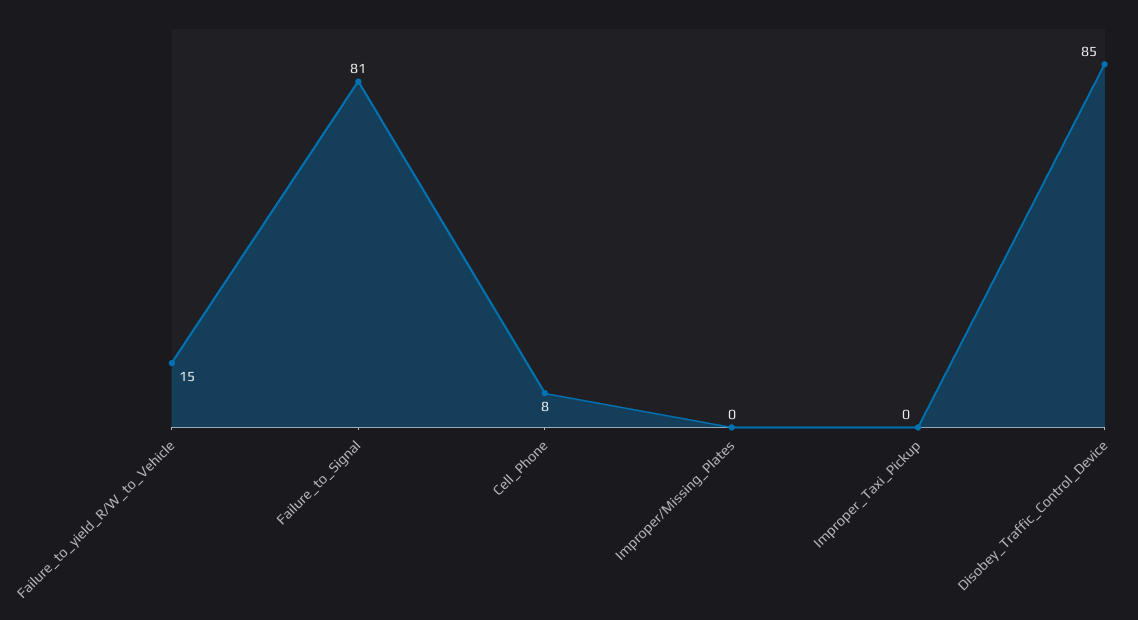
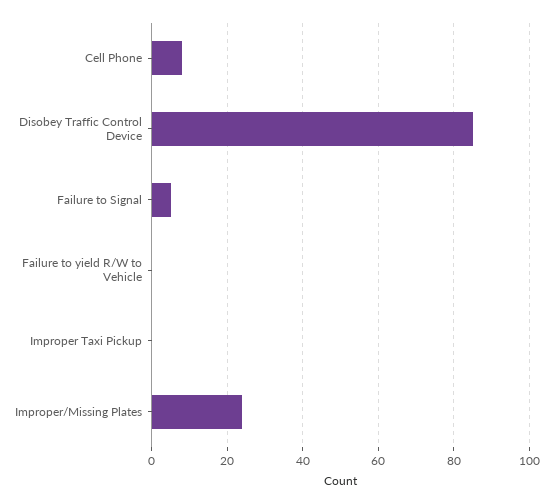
Failure_to_yield_R/W_to_Vehicle: 15 -> 0
Failure_to_Signal: 81 -> 5
Improper/Missing_Plates: 0 -> 25

